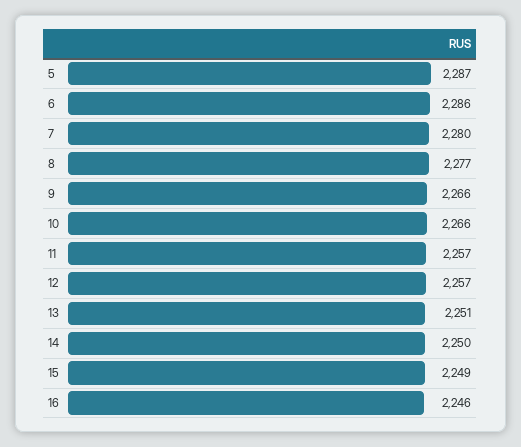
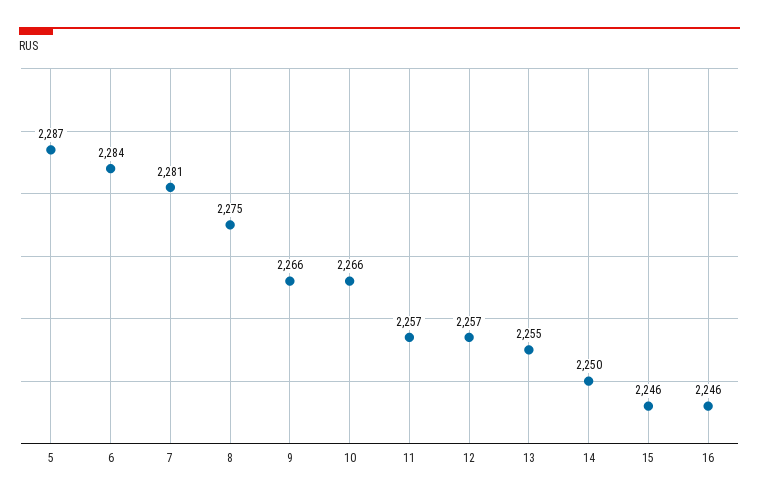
6: 2286 -> 2284
7: 2280 -> 2281
8: 2277 -> 2275
13: 2251 -> 2255
15: 2249 -> 2246

